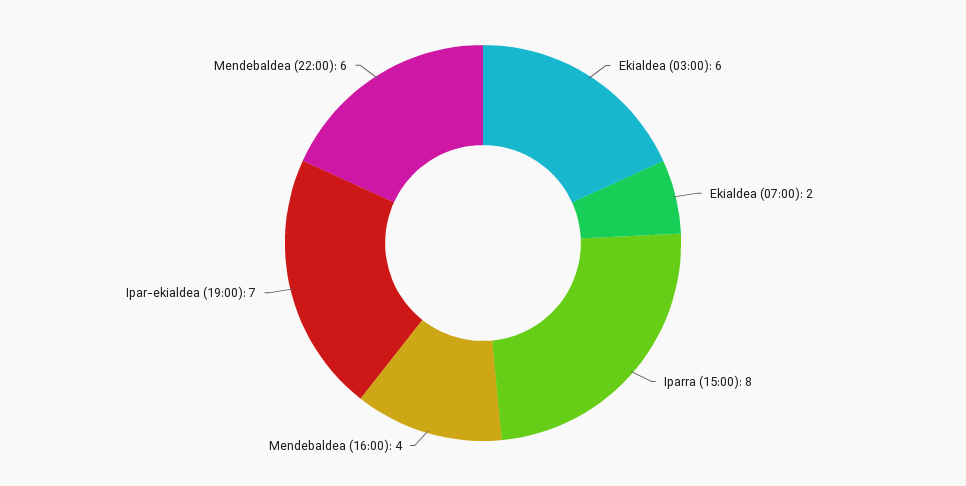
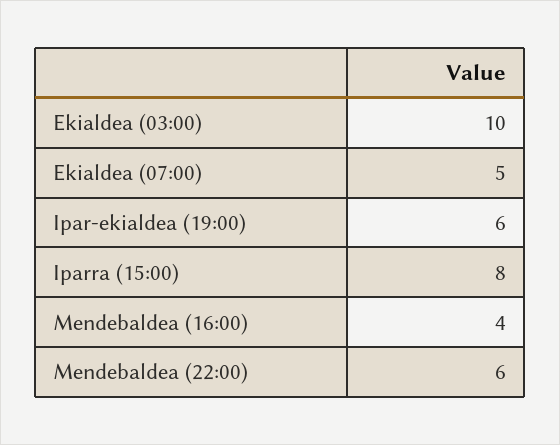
Ekialdea (03:00): 6 -> 10
Ekialdea (07:00): 2 -> 5
Ipar-ekialdea (19:00): 7 -> 6

